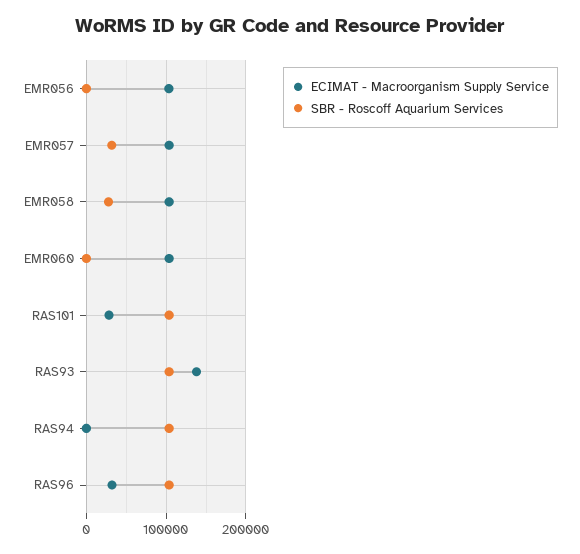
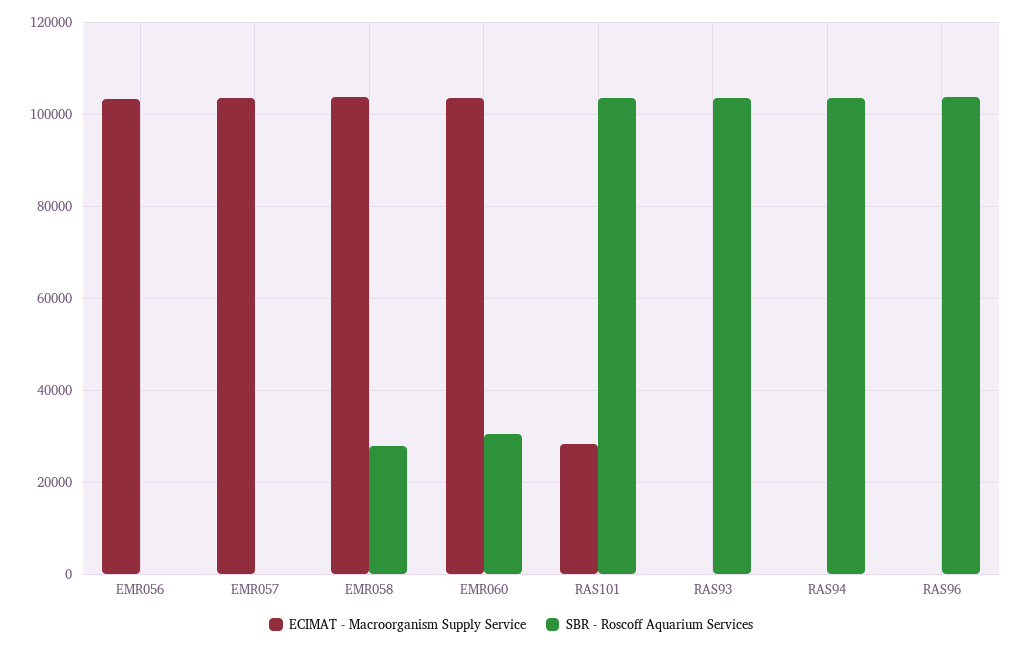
SBR - Roscoff Aquarium Services, EMR057: 30000 -> 0
SBR - Roscoff Aquarium Services, EMR060: 0 -> 30000
ECIMAT - Macroorganism Supply Service, RAS93: 140000 -> 0
ECIMAT - Macroorganism Supply Service, RAS96: 30000 -> 0

